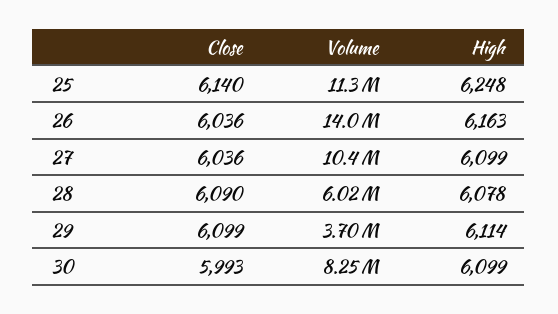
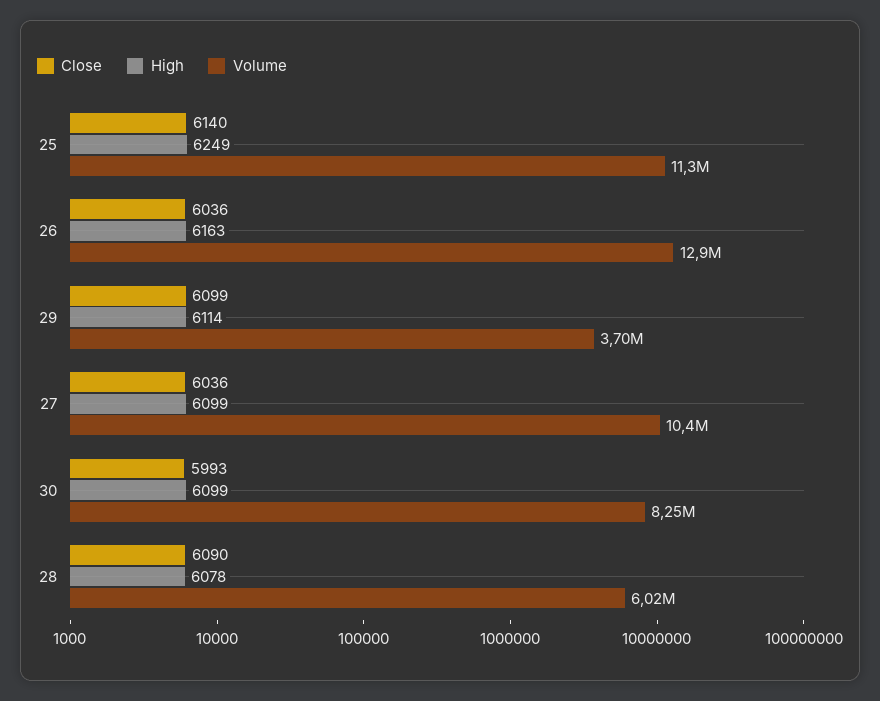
High, 25: 6248 -> 6249
Volume, 26: 14000000 -> 12900000

